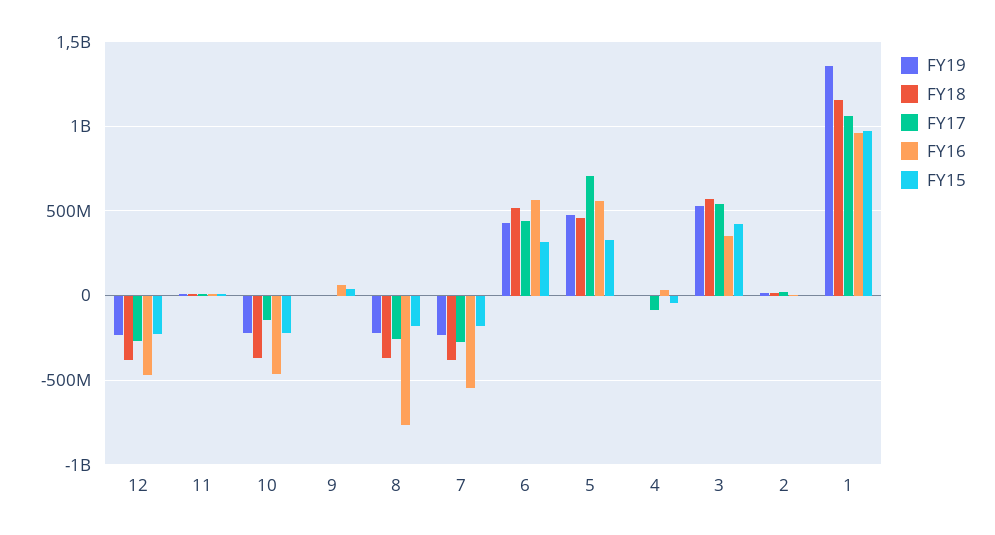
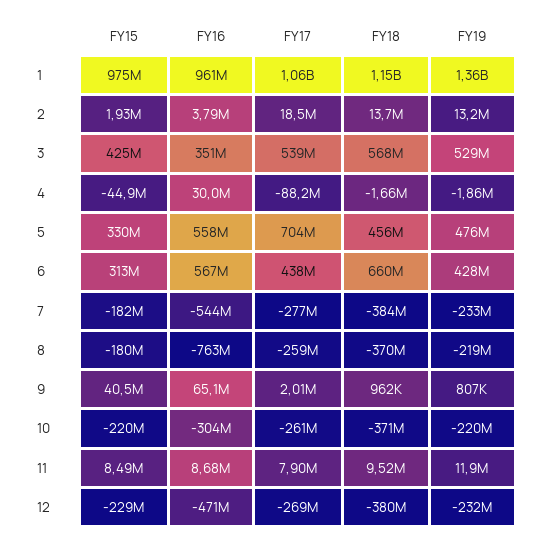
FY17, 10: -150000000 -> -261000000
FY16, 10: -450000000 -> -304000000
FY18, 6: 500000000 -> 660000000

